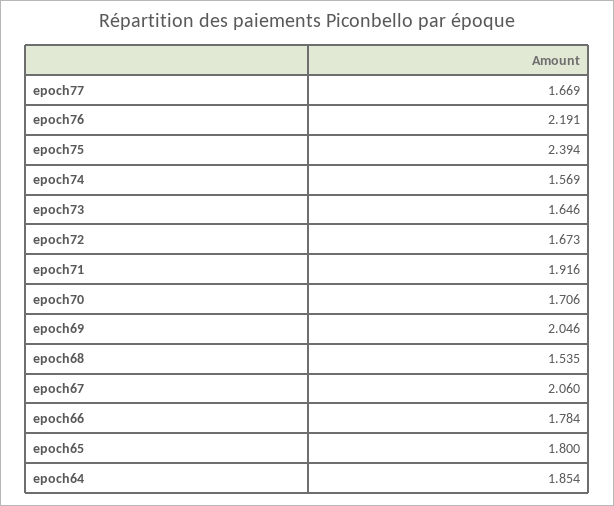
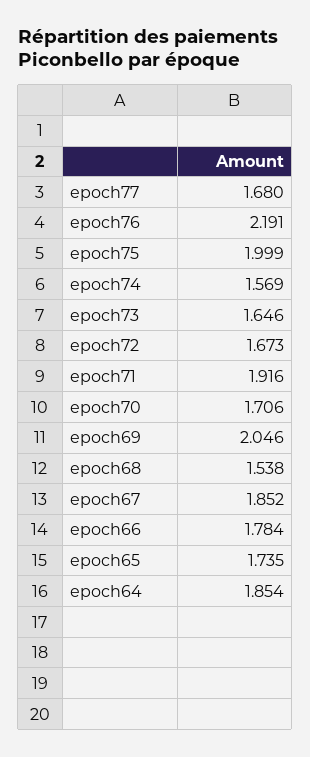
epoch77: 1.669 -> 1.68
epoch75: 2.394 -> 1.999
epoch68: 1.535 -> 1.538
epoch67: 2.06 -> 1.852
epoch65: 1.8 -> 1.735

